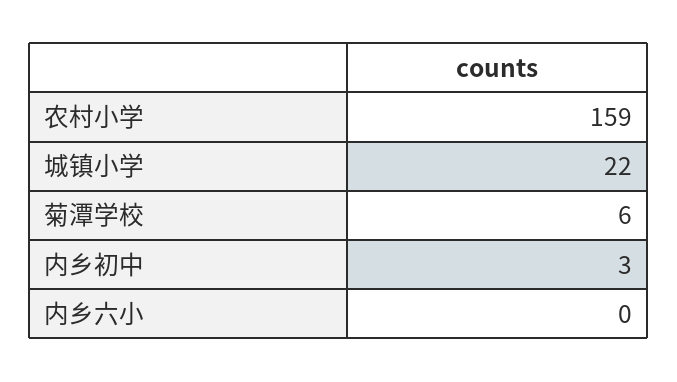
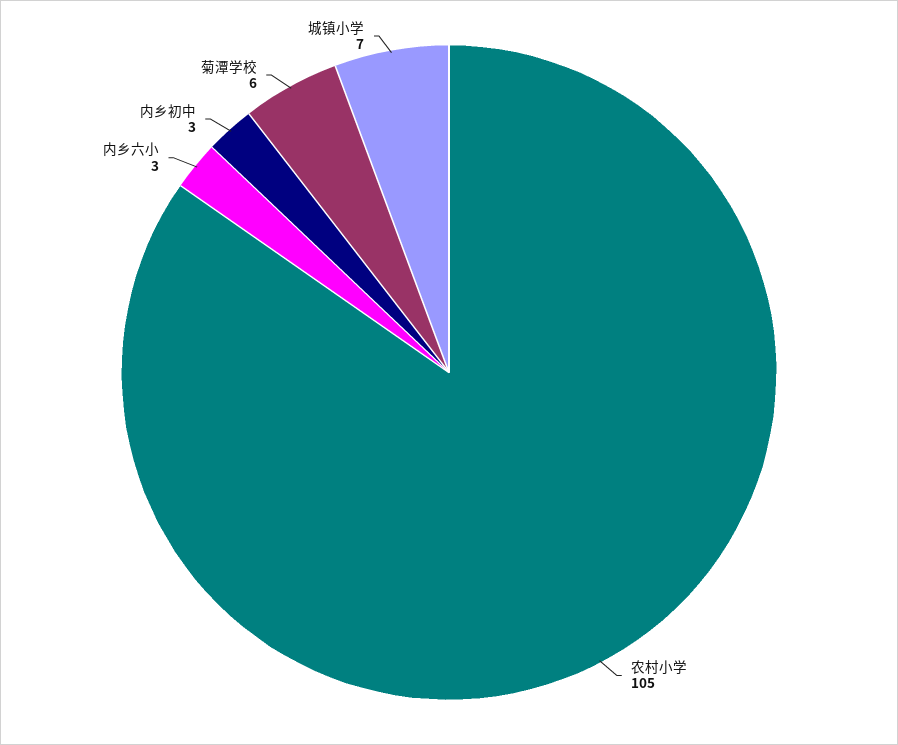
农村小学: 159 -> 105
城镇小学: 22 -> 7
内乡六小: 0 -> 3

